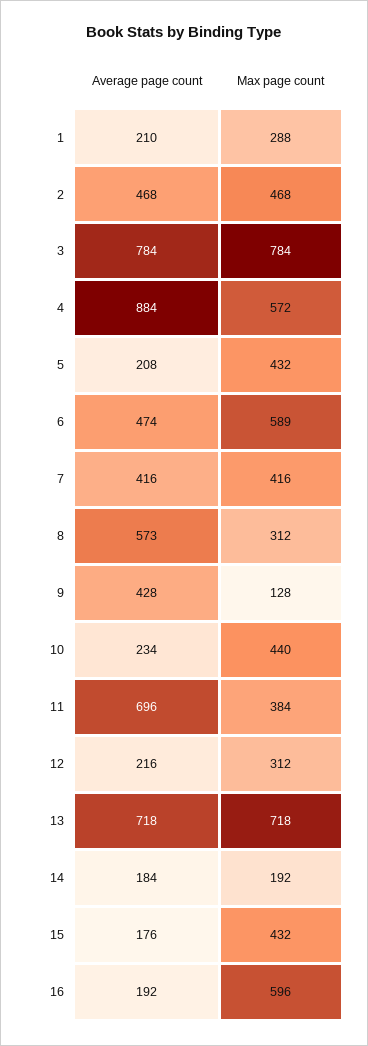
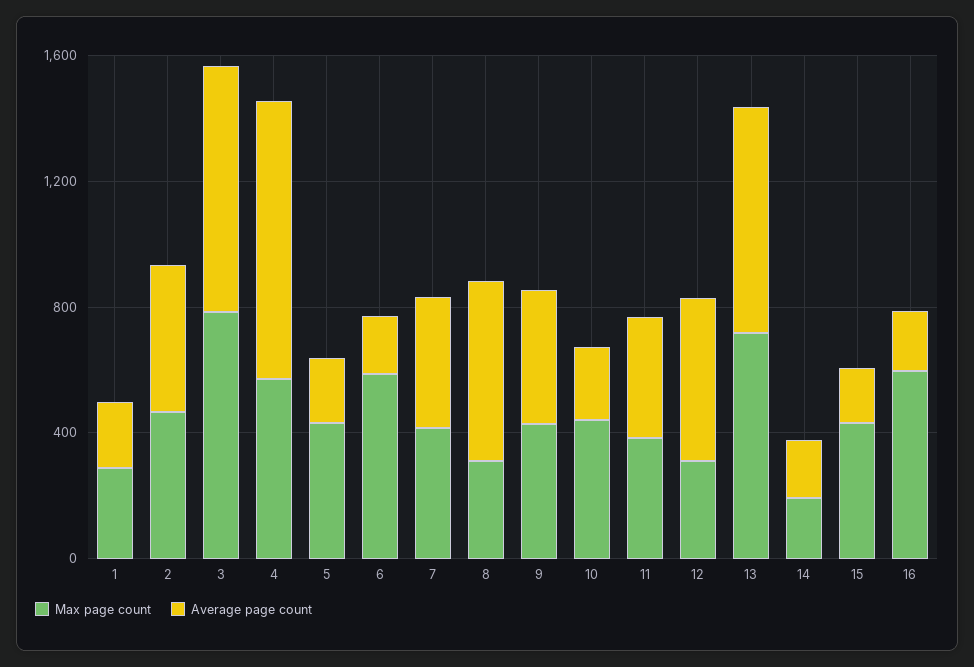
Average page count, 6: 474 -> 200
Max page count, 9: 128 -> 400
Average page count, 11: 696 -> 400
Average page count, 12: 216 -> 500

